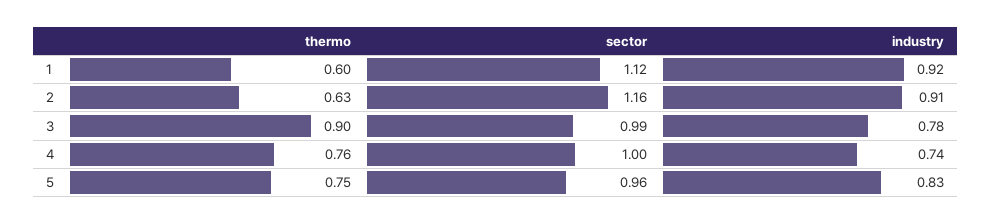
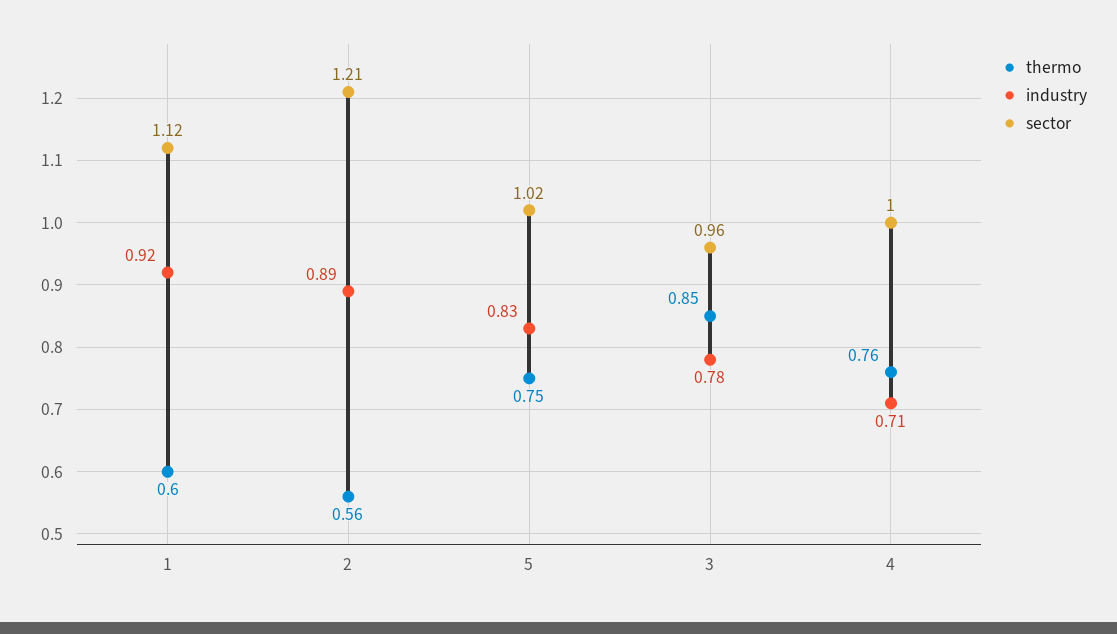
thermo, 2: 0.63 -> 0.56
sector, 2: 1.16 -> 1.21
industry, 2: 0.91 -> 0.89
thermo, 3: 0.9 -> 0.85
sector, 3: 0.99 -> 0.96
industry, 4: 0.74 -> 0.71
sector, 5: 0.96 -> 1.02

